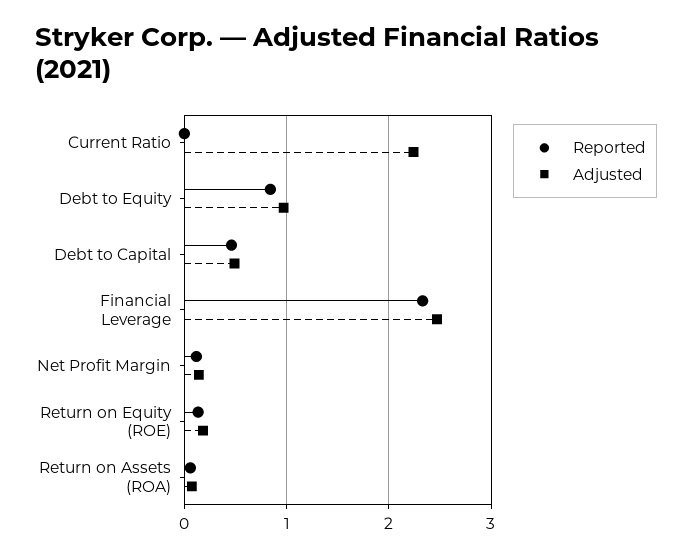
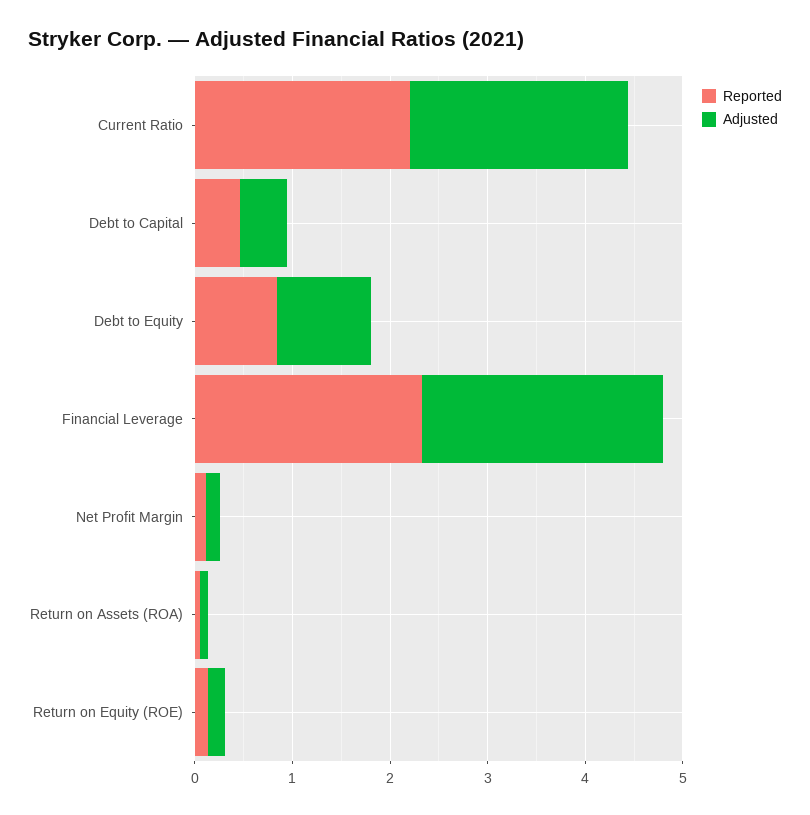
Reported, Current Ratio: 0 -> 2.2

